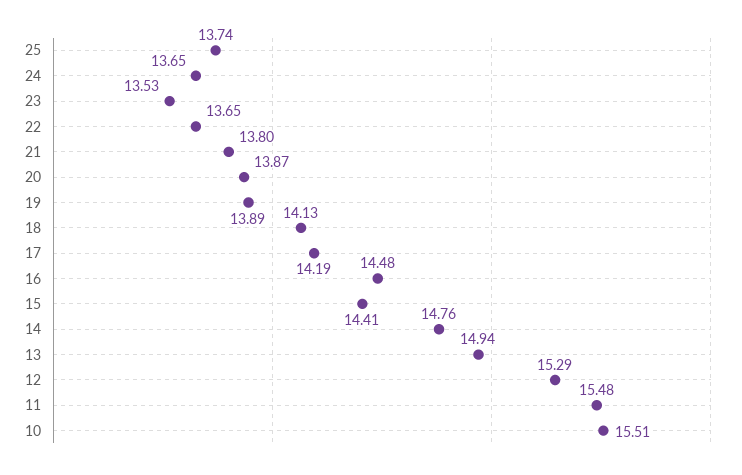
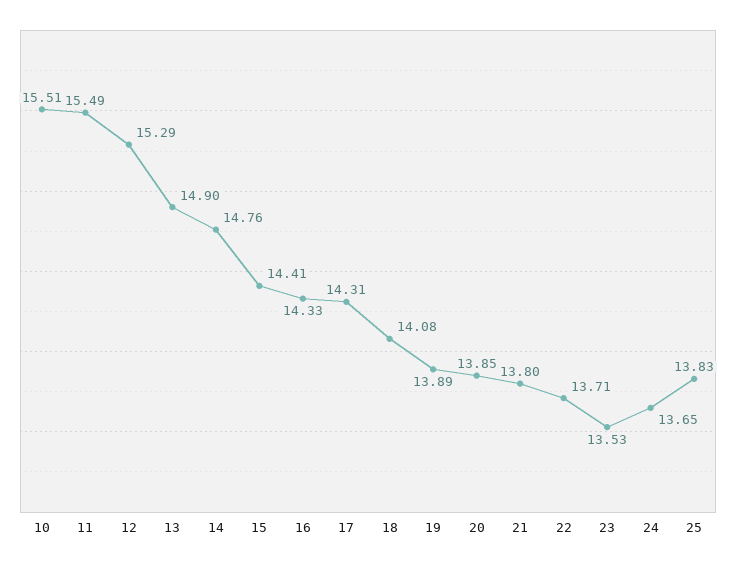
25: 13.74 -> 13.83
22: 13.65 -> 13.71
20: 13.87 -> 13.85
18: 14.13 -> 14.08
17: 14.19 -> 14.31
16: 14.48 -> 14.33
13: 14.94 -> 14.9
11: 15.48 -> 15.49

